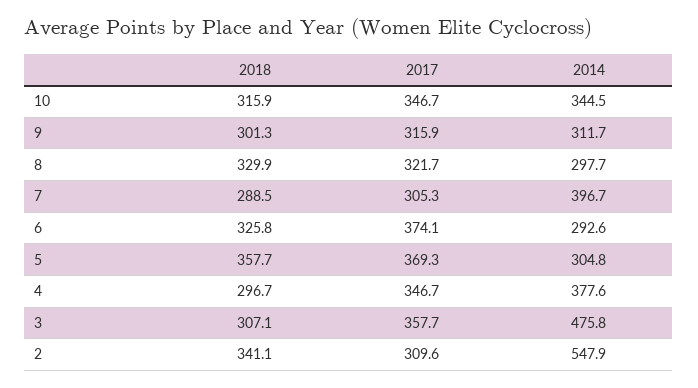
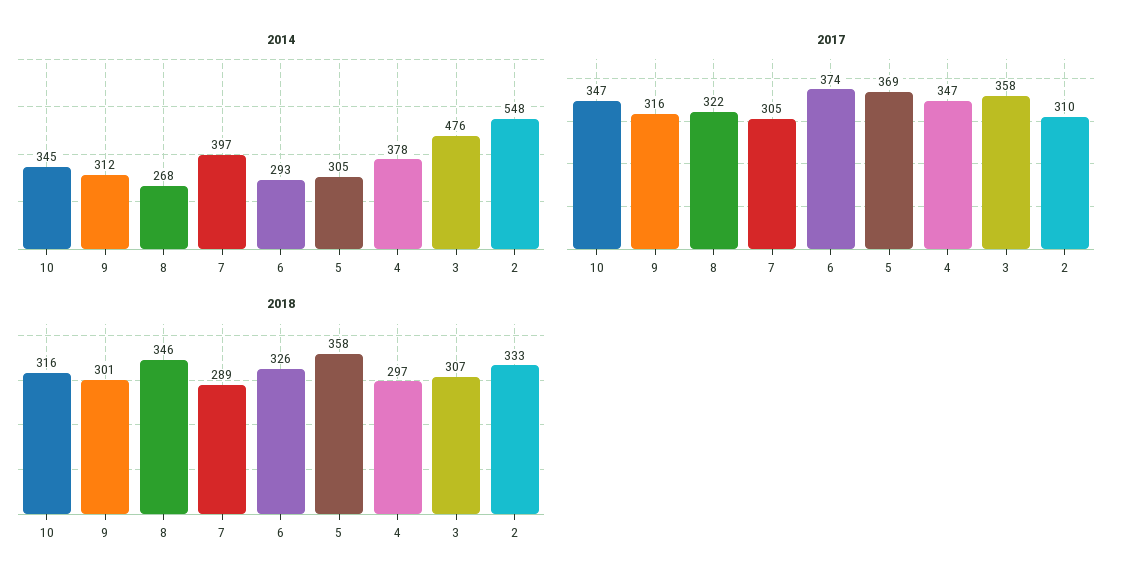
2018, 8: 329.9 -> 346
2014, 8: 297.7 -> 268
2018, 2: 341.1 -> 333

